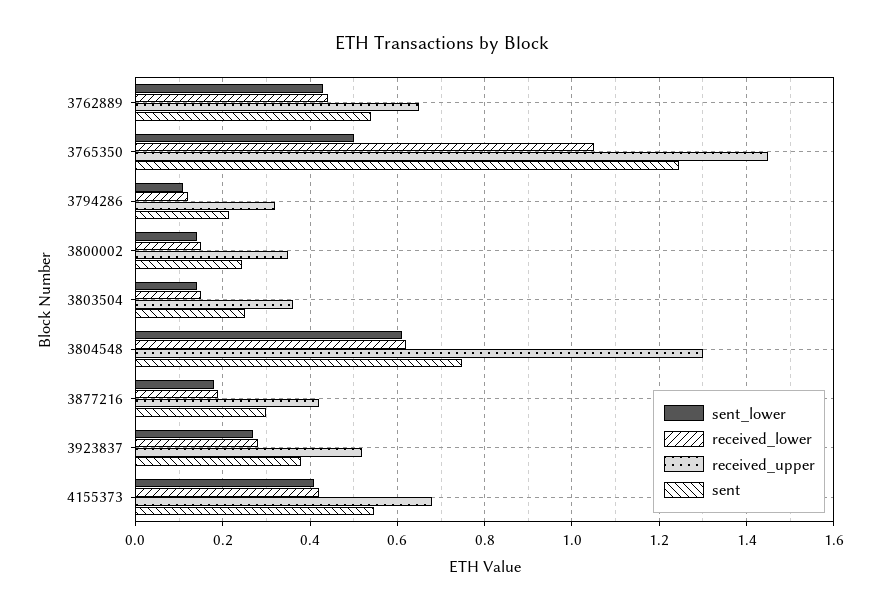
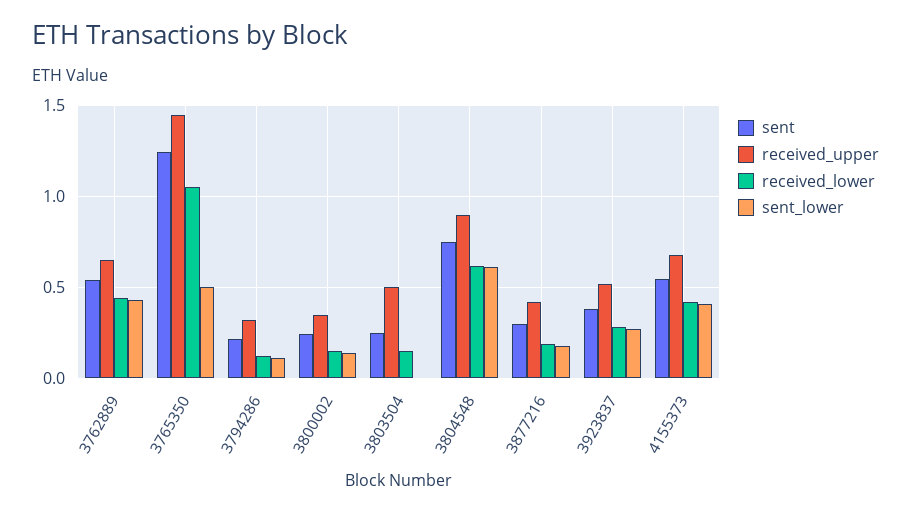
sent_lower, 3803504: 0.14 -> 0
received_upper, 3803504: 0.36 -> 0.5
received_upper, 3804548: 1.3 -> 0.9

